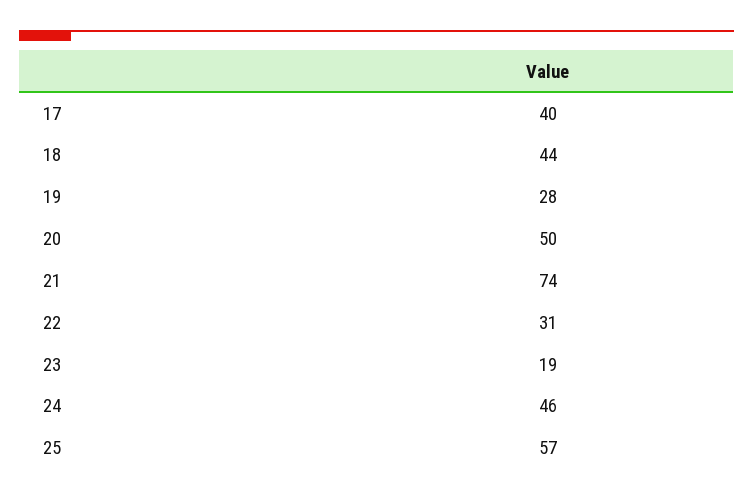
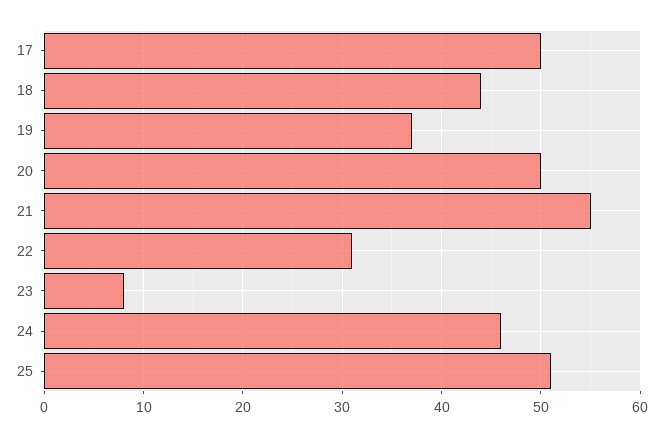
17: 40 -> 50
19: 28 -> 37
21: 74 -> 55
23: 19 -> 8
25: 57 -> 51

